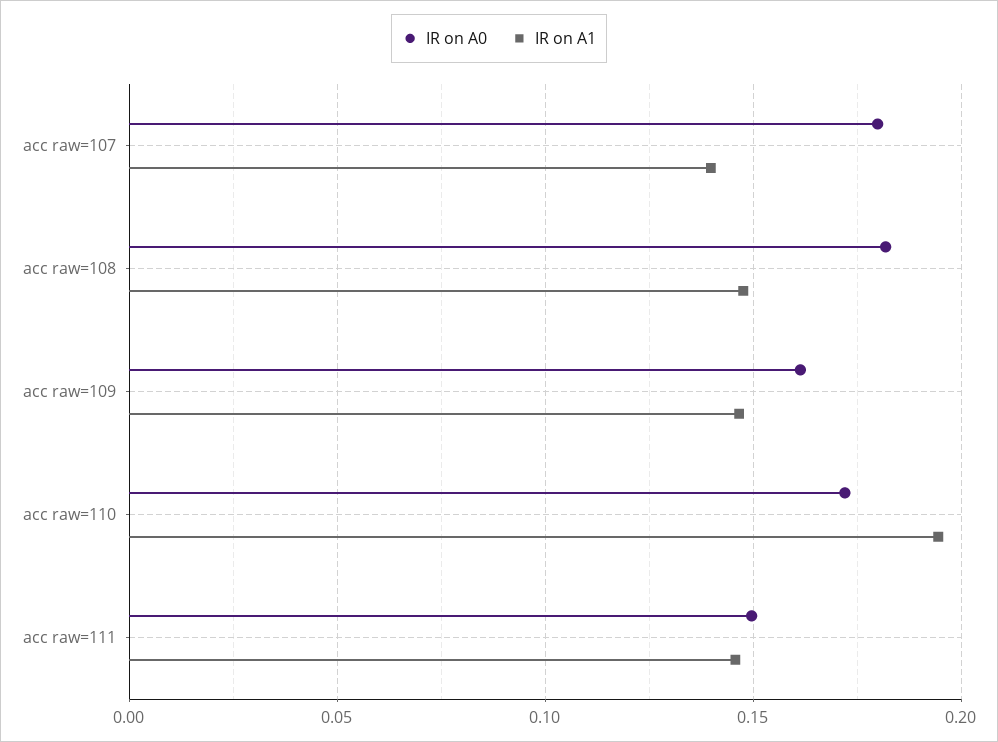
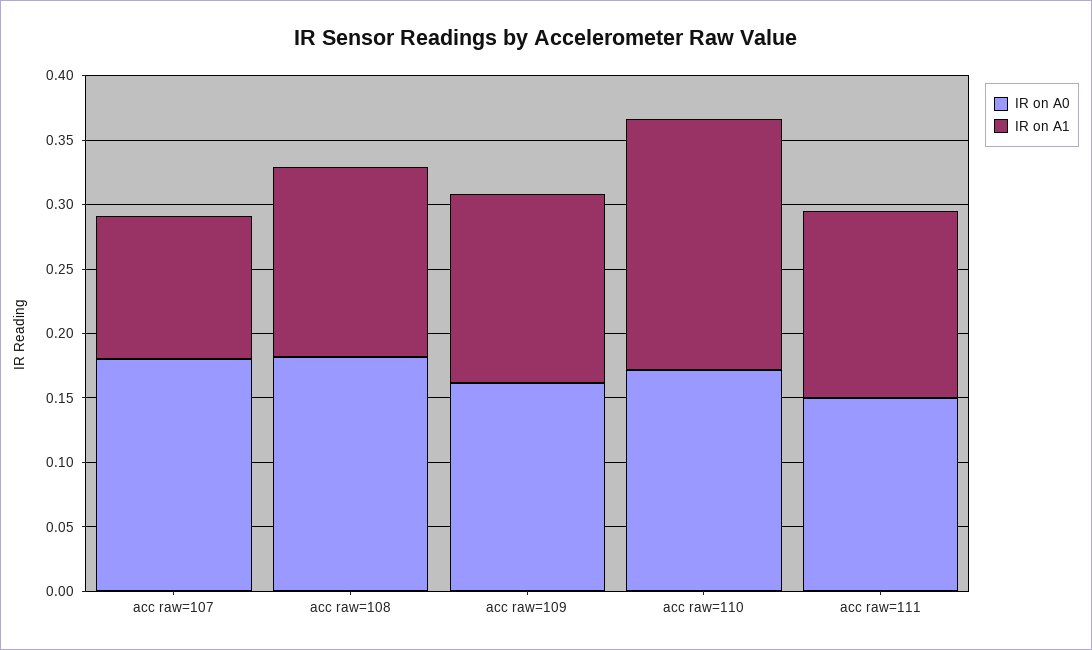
IR on A1, acc raw=107: 0.14 -> 0.11

